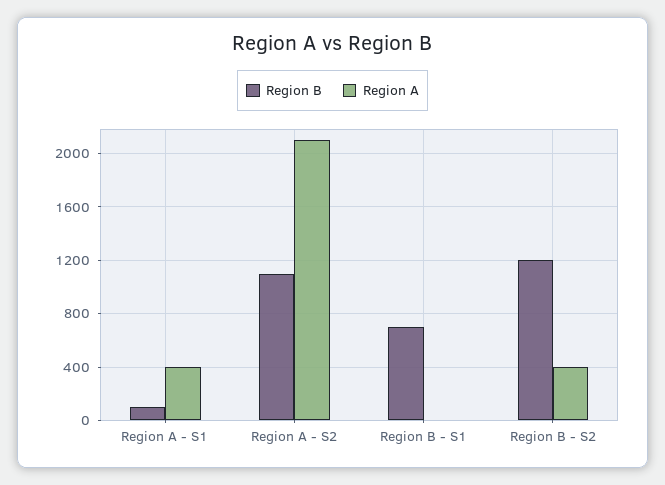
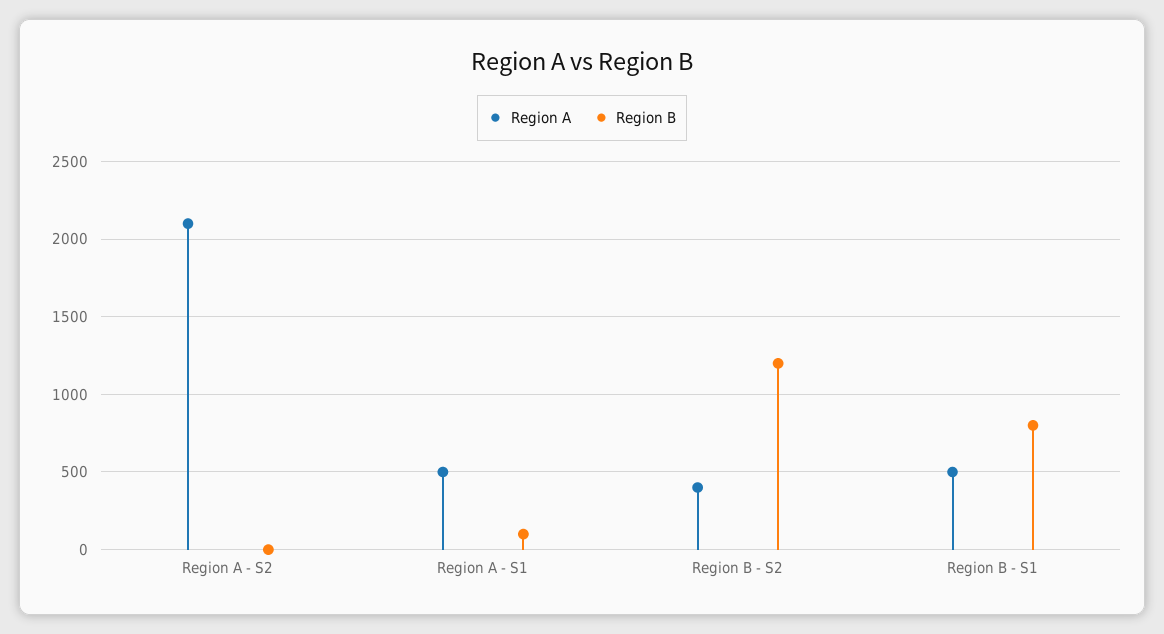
Region A, Region A - S1: 400 -> 500
Region B, Region A - S2: 1100 -> 0
Region B, Region B - S1: 700 -> 800
Region A, Region B - S1: 0 -> 500

